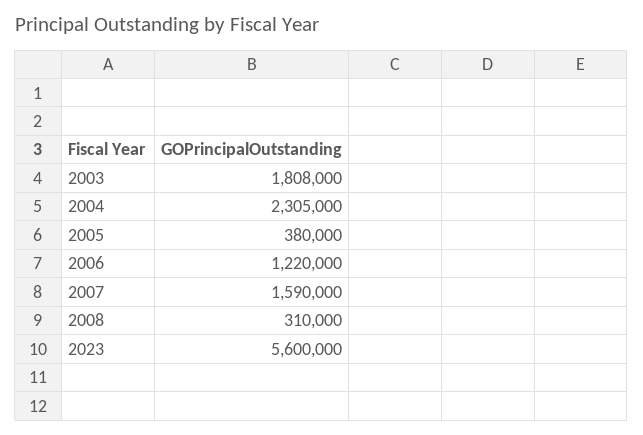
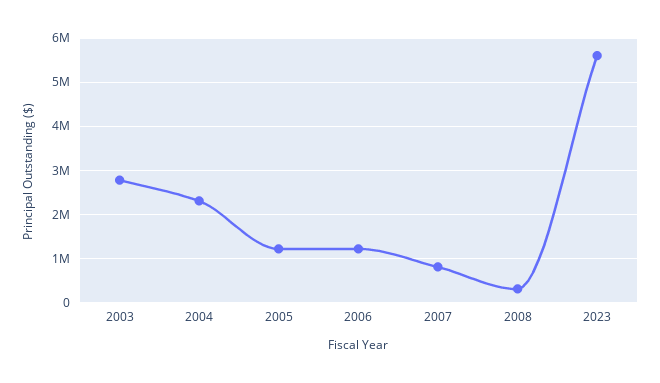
2003: 1808000 -> 2800000
2005: 380000 -> 1200000
2007: 1590000 -> 800000

